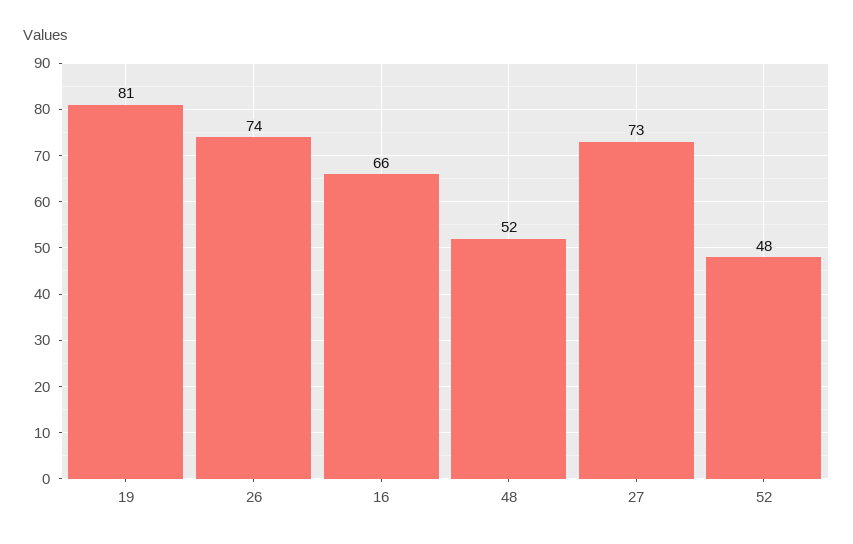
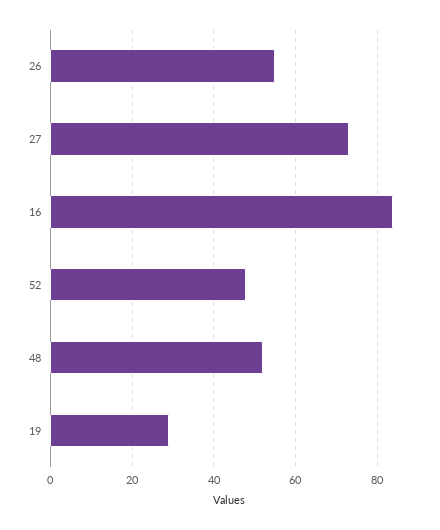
19: 81 -> 30
26: 74 -> 55
16: 66 -> 85

